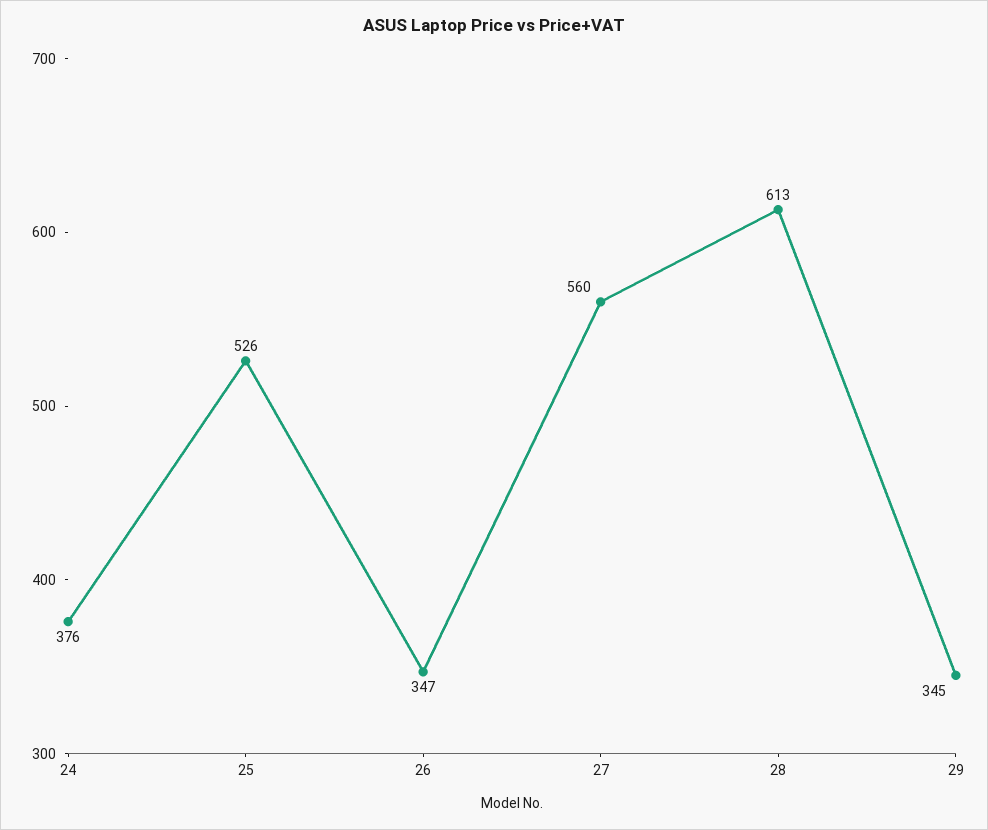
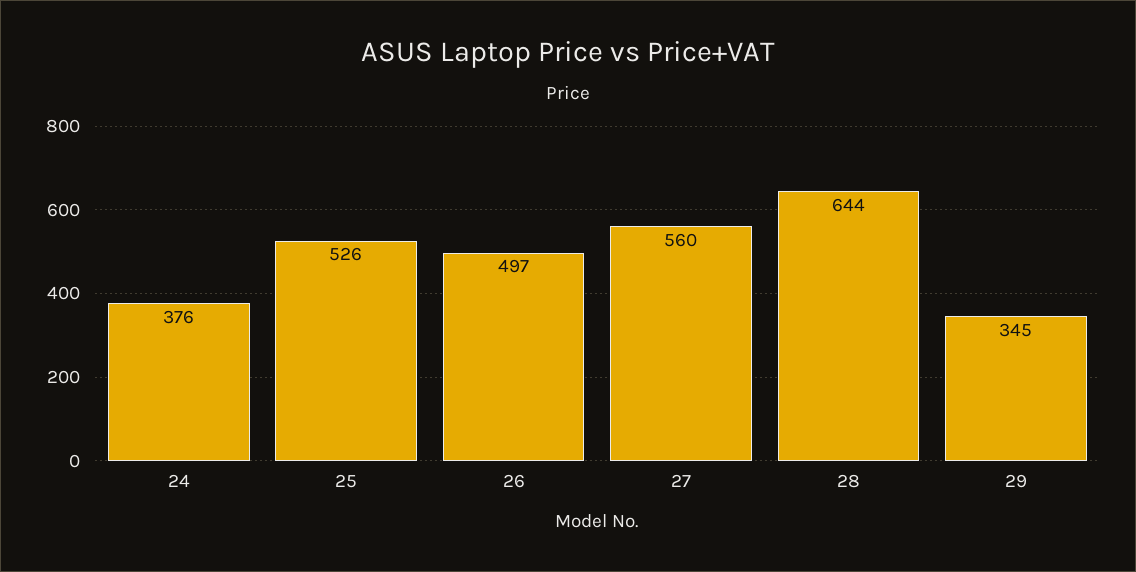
26: 347 -> 497
28: 613 -> 644

